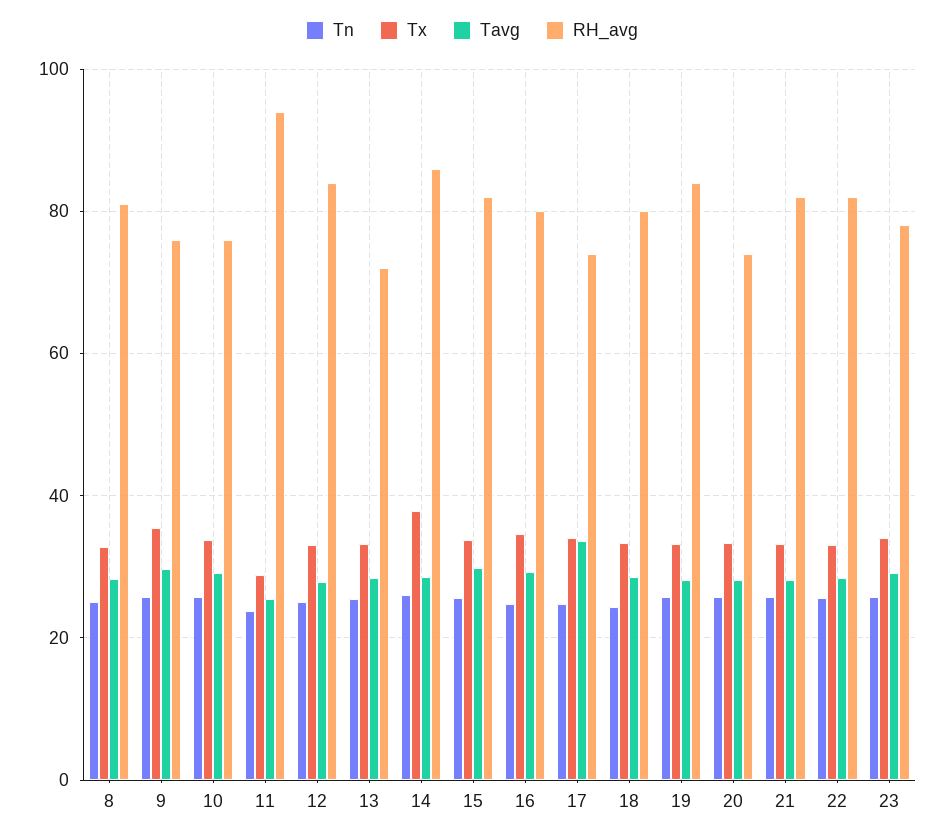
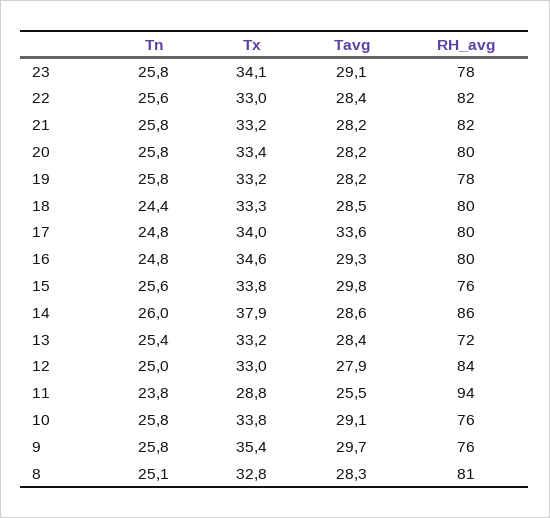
RH_avg, 15: 82 -> 76
RH_avg, 17: 74 -> 80
RH_avg, 19: 84 -> 78
RH_avg, 20: 74 -> 80

